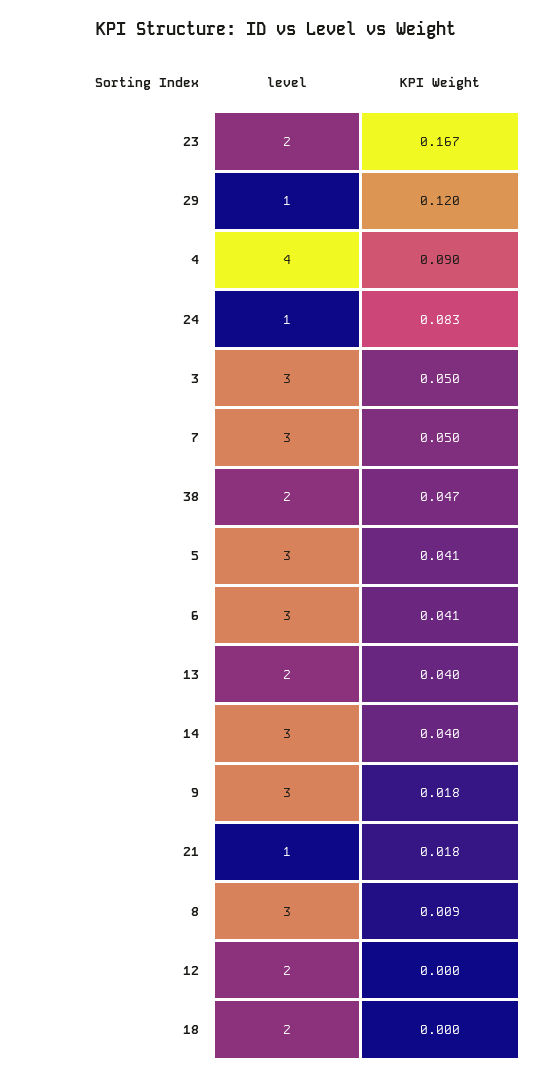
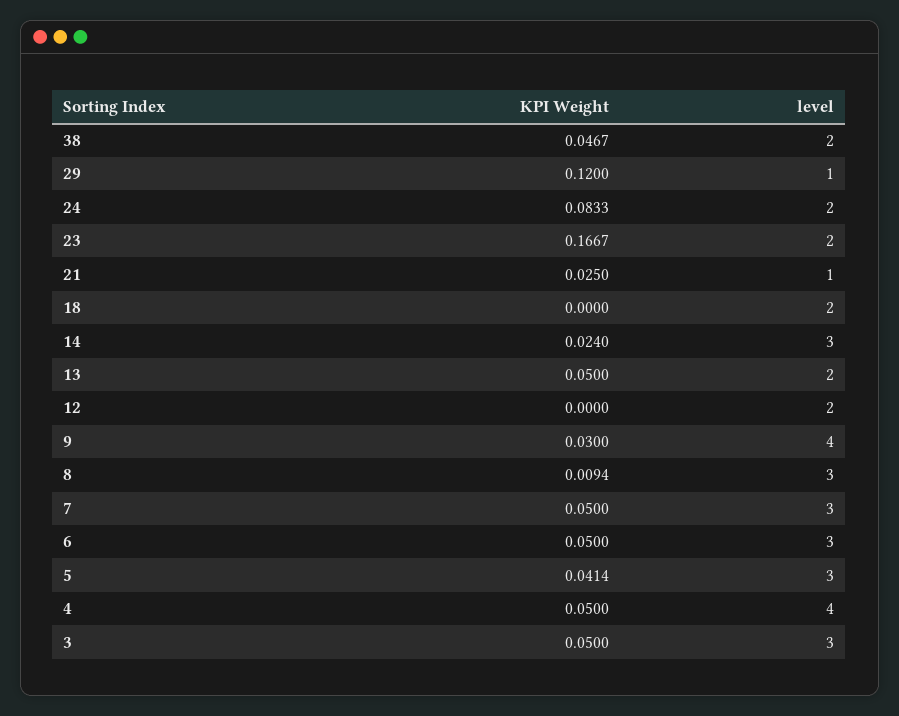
KPI Weight, 4: 0.09 -> 0.05
level, 24: 1 -> 2
KPI Weight, 6: 0.041 -> 0.05
KPI Weight, 13: 0.04 -> 0.05
KPI Weight, 14: 0.04 -> 0.024
level, 9: 3 -> 4
KPI Weight, 9: 0.018 -> 0.03
KPI Weight, 21: 0.018 -> 0.025

